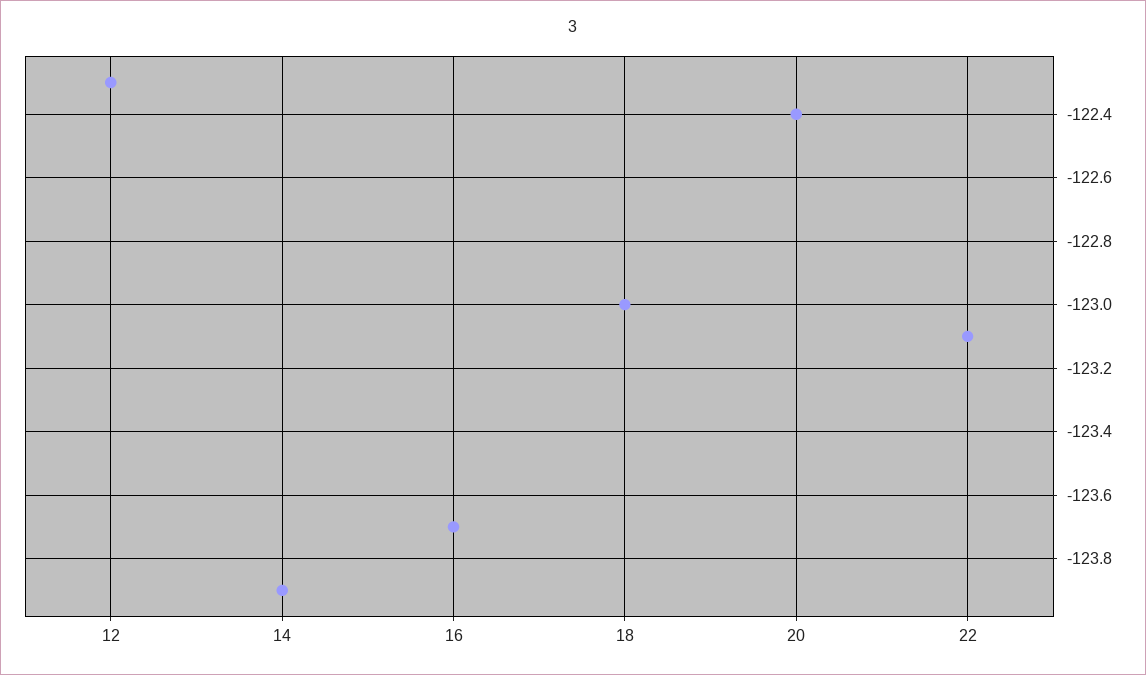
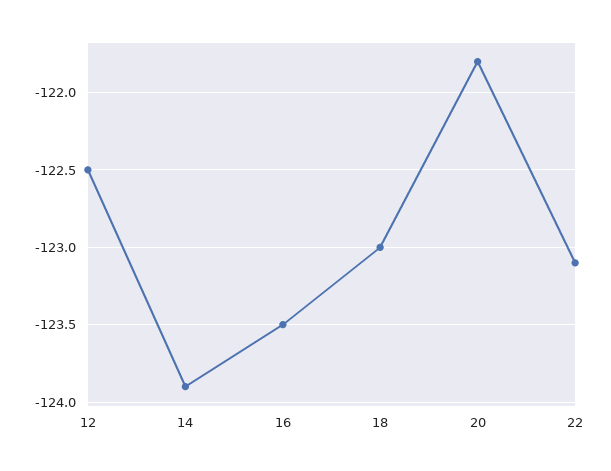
12: -122.3 -> -122.5
16: -123.7 -> -123.5
20: -122.4 -> -121.8

